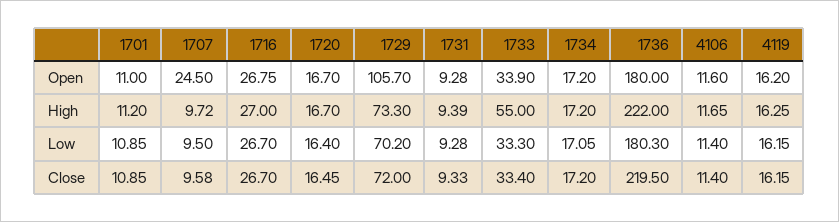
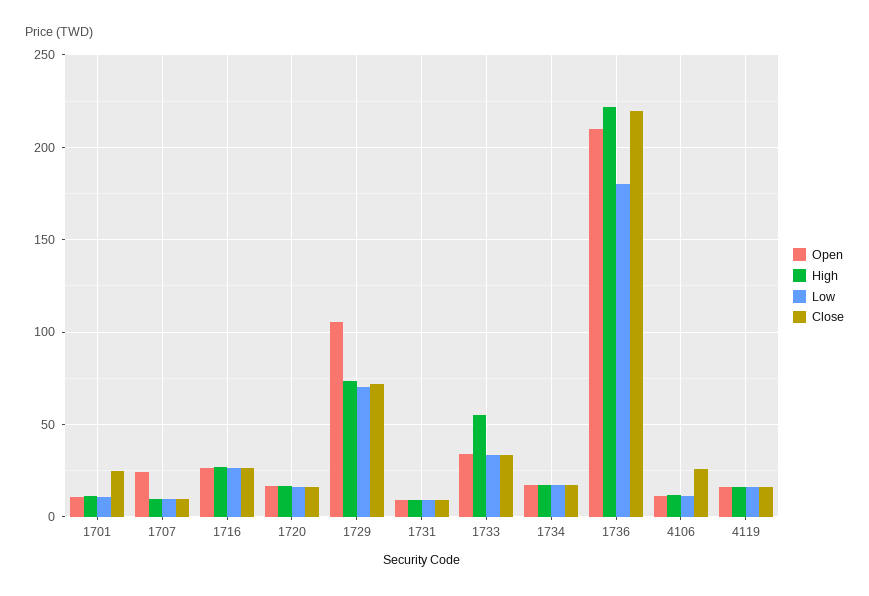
Open, 1736: 180 -> 210
Close, 1701: 10.85 -> 25
Close, 4106: 11.4 -> 25

